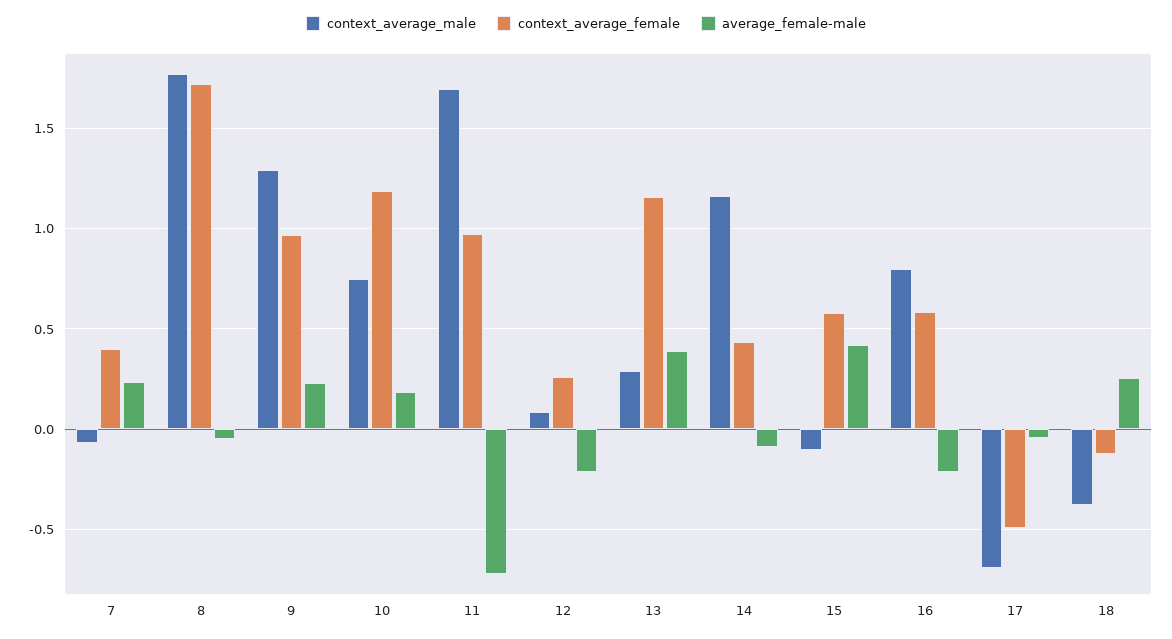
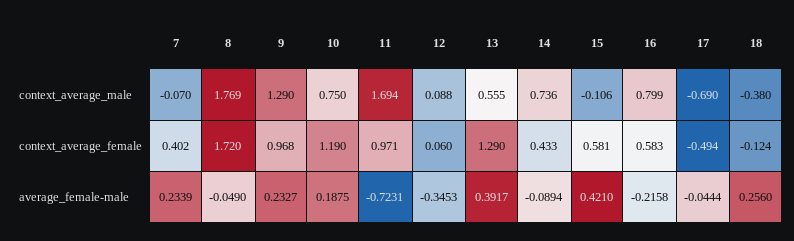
context_average_female, 12: 0.25 -> 0.06
average_female-male, 12: -0.2 -> -0.3453
context_average_male, 13: 0.3 -> 0.555
context_average_female, 13: 1.15 -> 1.29
context_average_male, 14: 1.15 -> 0.736

